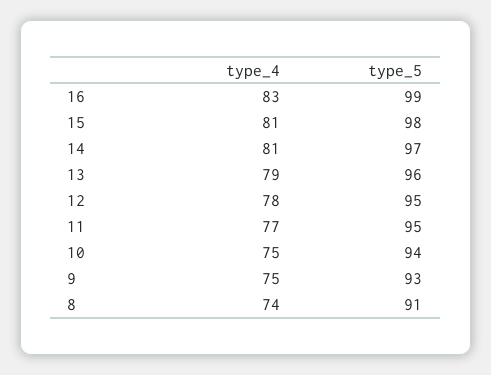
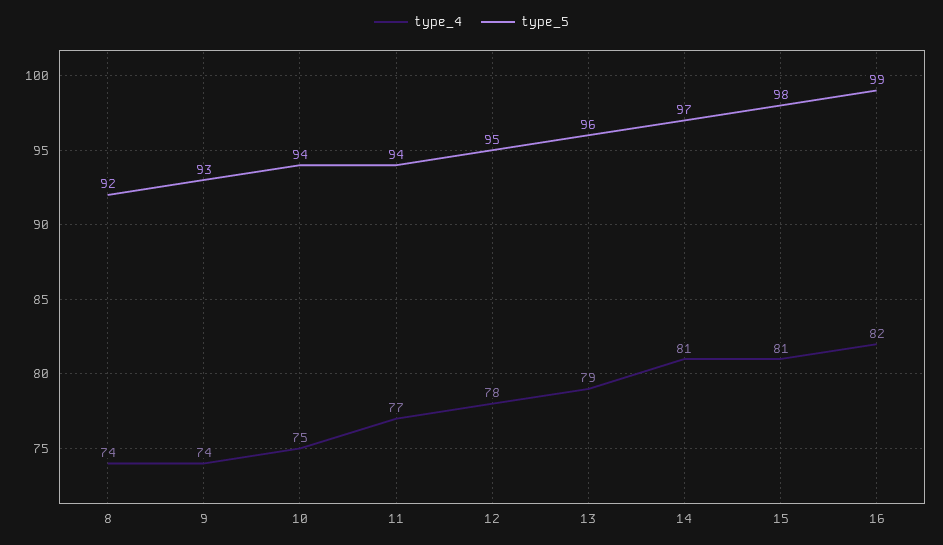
type_4, 16: 83 -> 82
type_5, 11: 95 -> 94
type_4, 9: 75 -> 74
type_5, 8: 91 -> 92

